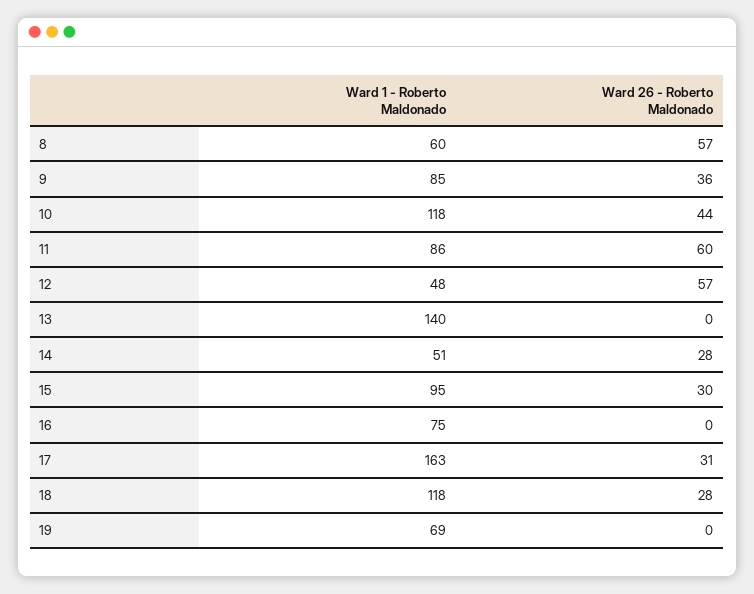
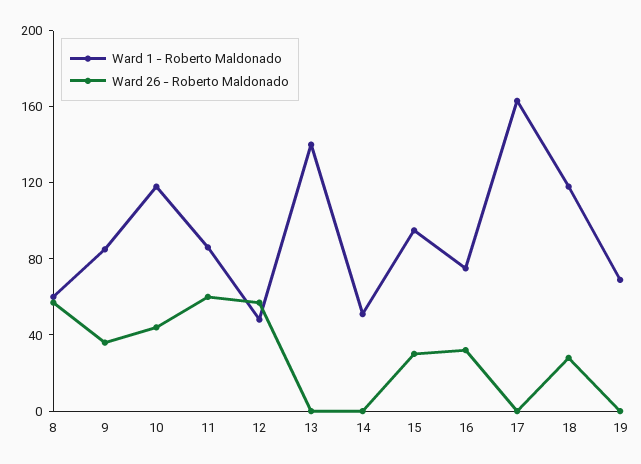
Ward 26 - Roberto Maldonado, 14: 28 -> 0
Ward 26 - Roberto Maldonado, 16: 0 -> 30
Ward 26 - Roberto Maldonado, 17: 31 -> 0

